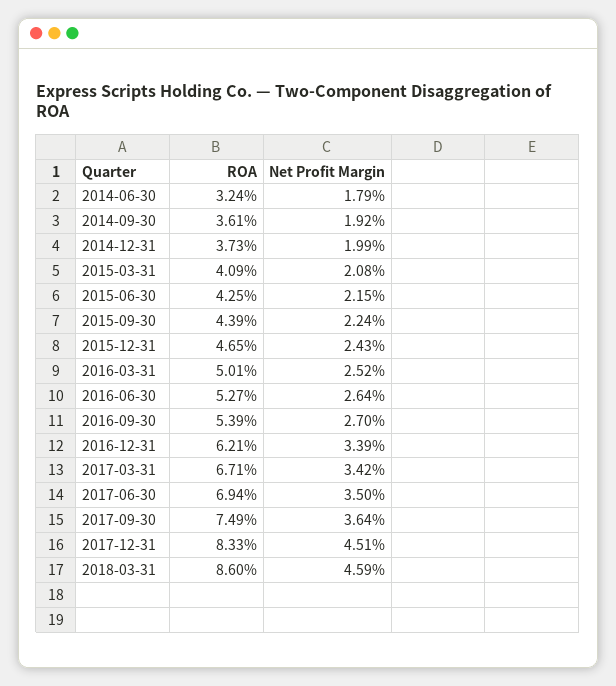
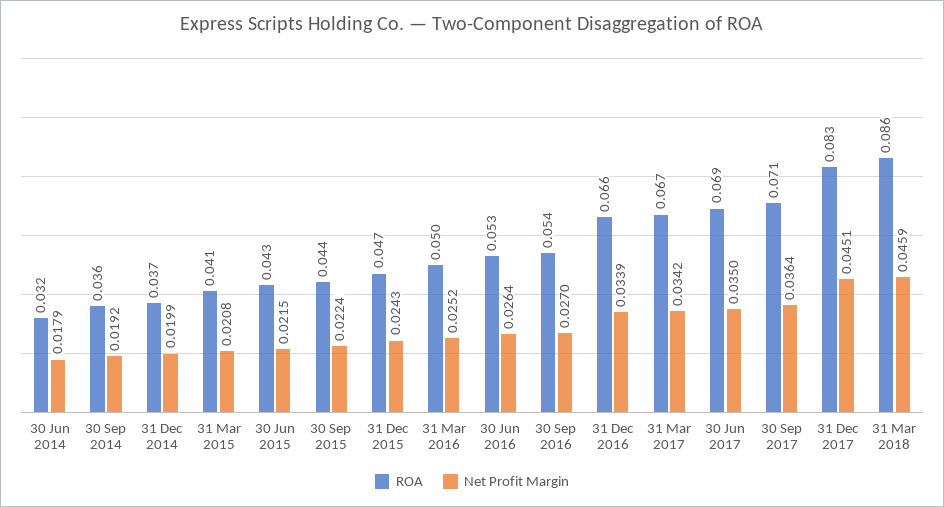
ROA, 2016-12-31: 0.0621 -> 0.066
ROA, 2017-09-30: 0.0749 -> 0.071

